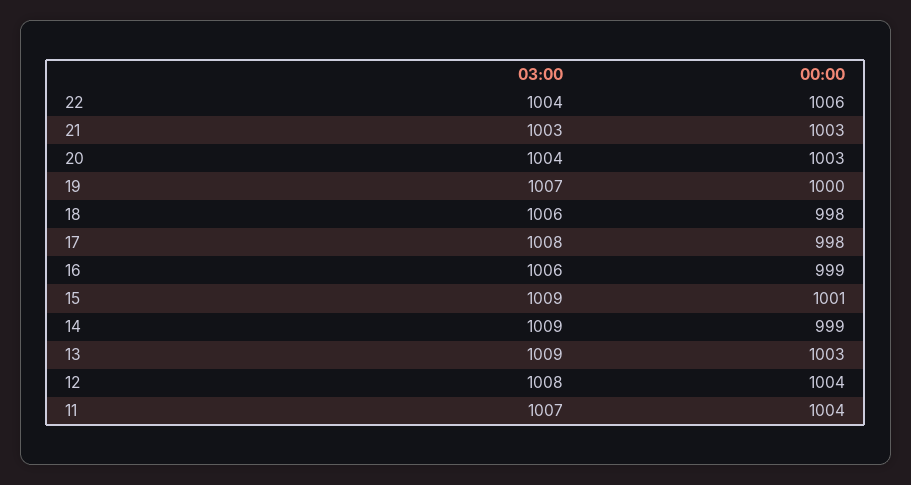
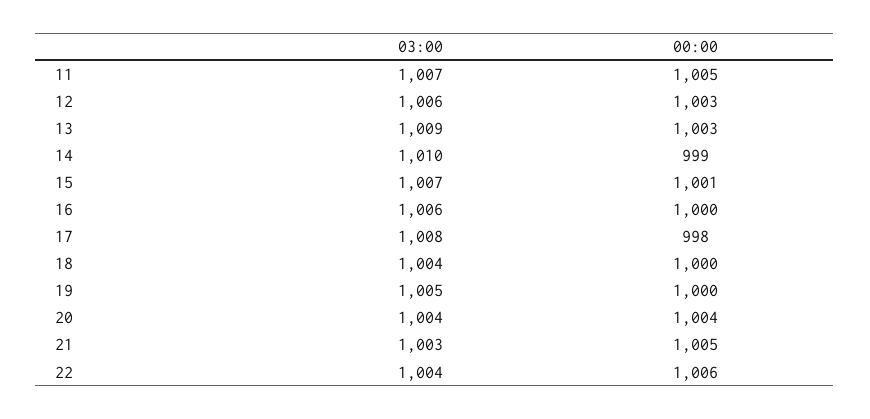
00:00, 21: 1003 -> 1005
00:00, 20: 1003 -> 1004
03:00, 19: 1007 -> 1005
03:00, 18: 1006 -> 1004
00:00, 18: 998 -> 1000
00:00, 16: 999 -> 1000
03:00, 15: 1009 -> 1007
03:00, 14: 1009 -> 1010
03:00, 12: 1008 -> 1006
00:00, 12: 1004 -> 1003
00:00, 11: 1004 -> 1005

